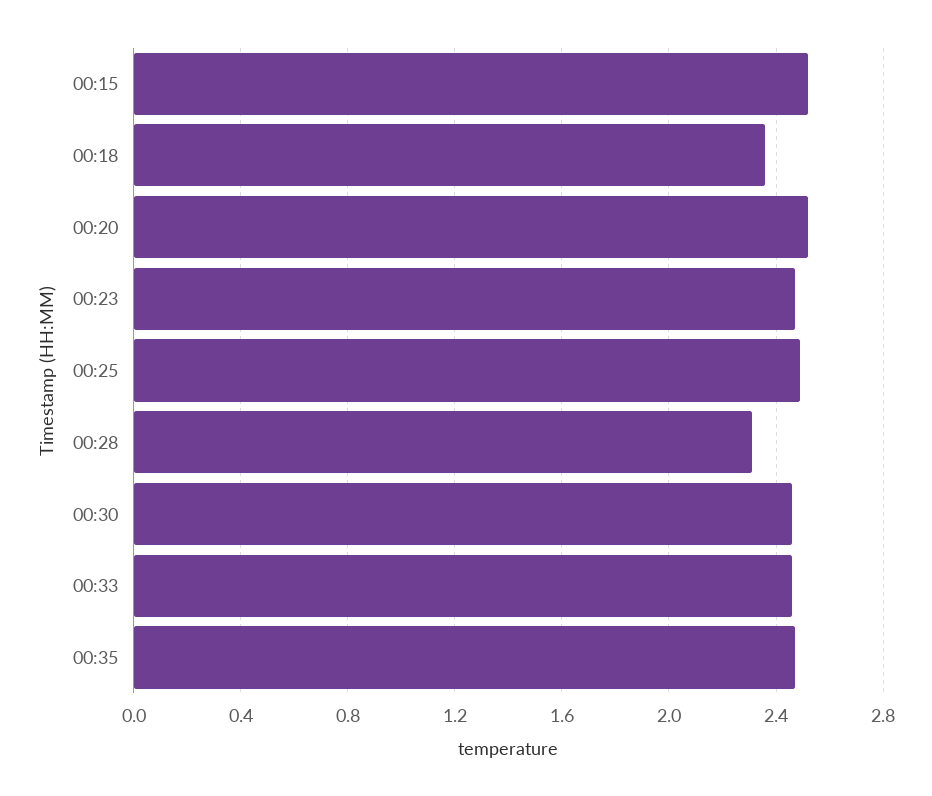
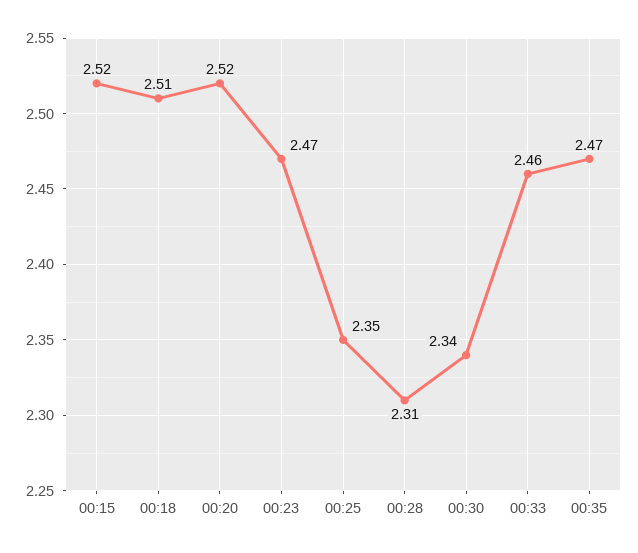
00:18: 2.35 -> 2.51
00:25: 2.5 -> 2.35
00:30: 2.45 -> 2.34

